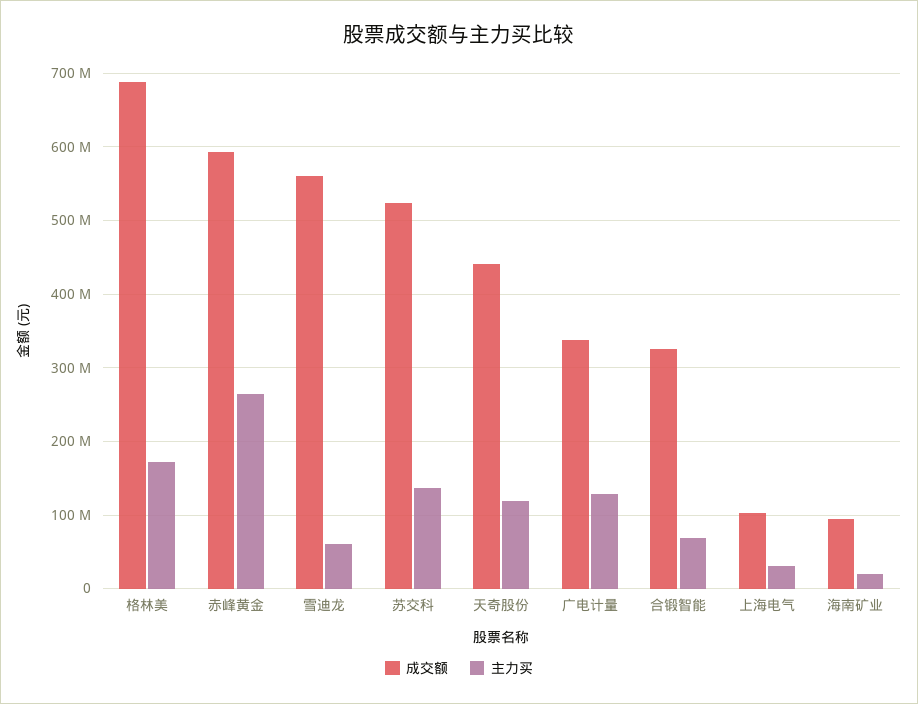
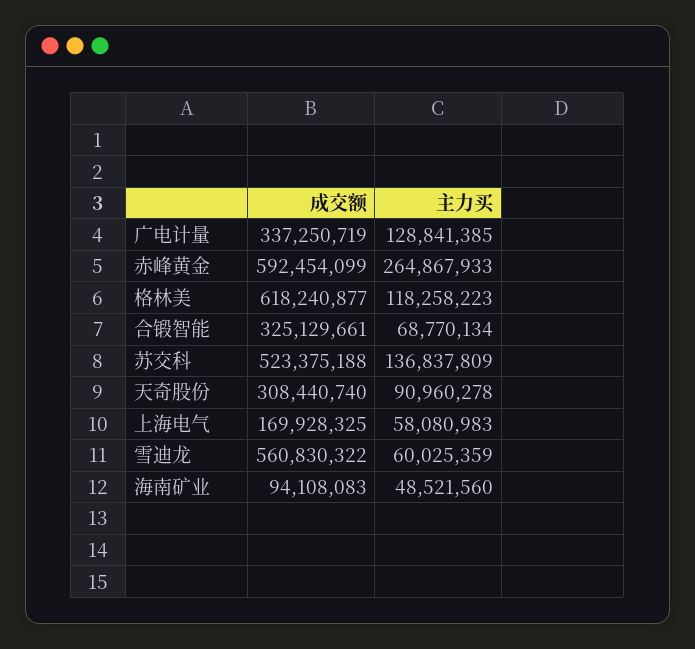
成交额, 格林美: 690000000 -> 618240877
主力买, 格林美: 170000000 -> 118258223
成交额, 天奇股份: 440000000 -> 308440740
主力买, 天奇股份: 120000000 -> 90960278
成交额, 上海电气: 100000000 -> 169928325
主力买, 上海电气: 30000000 -> 58080983
主力买, 海南矿业: 20000000 -> 48521560

